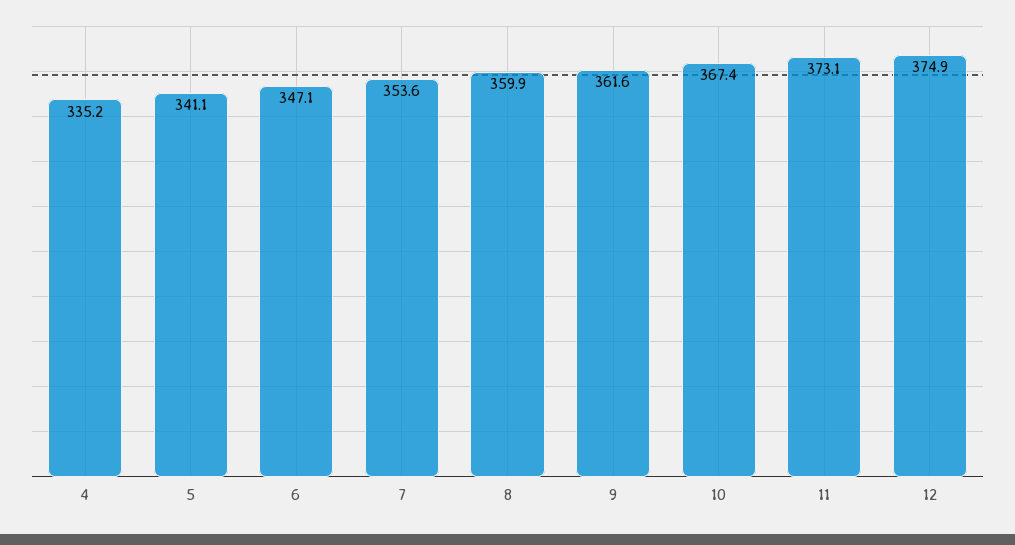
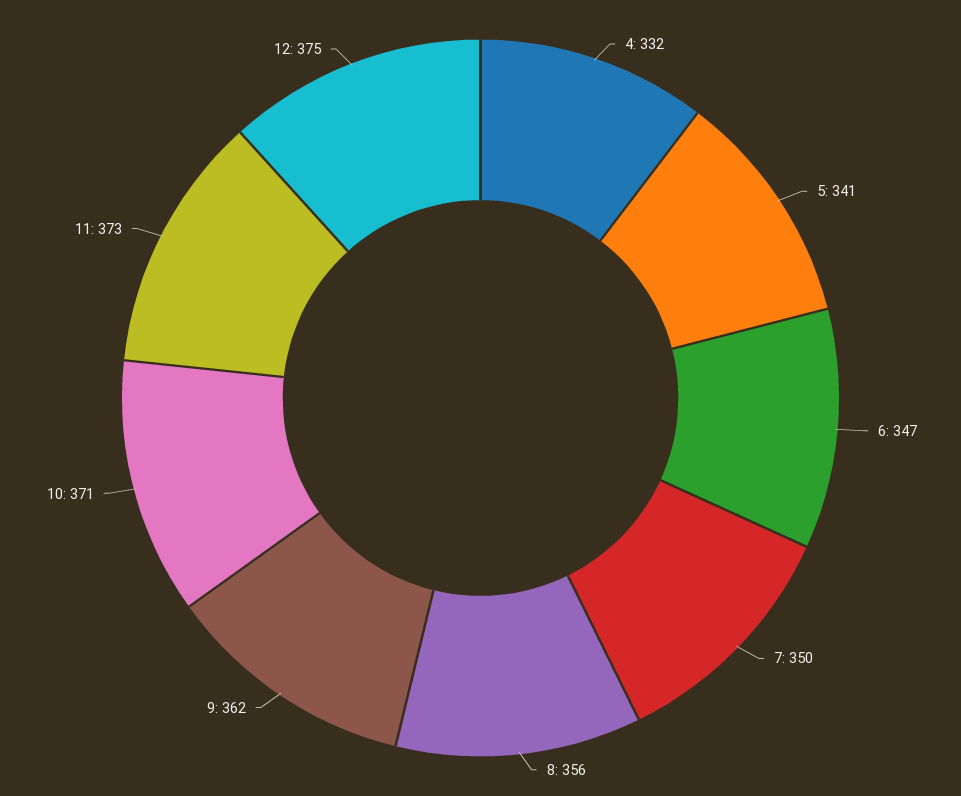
4: 335.2 -> 332
7: 353.6 -> 350
8: 359.9 -> 356
10: 367.4 -> 371

